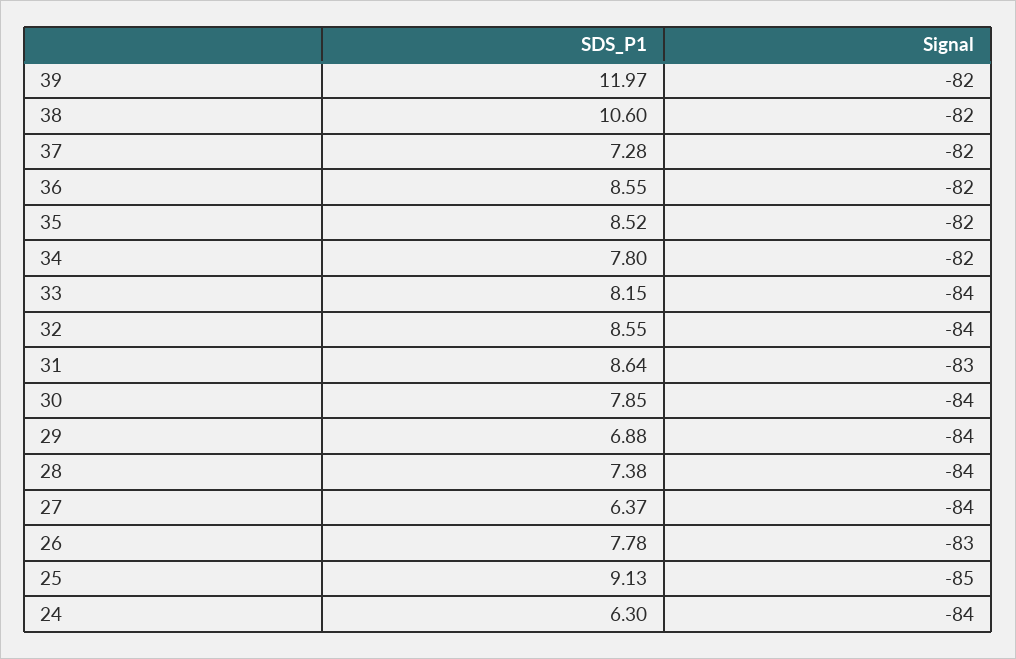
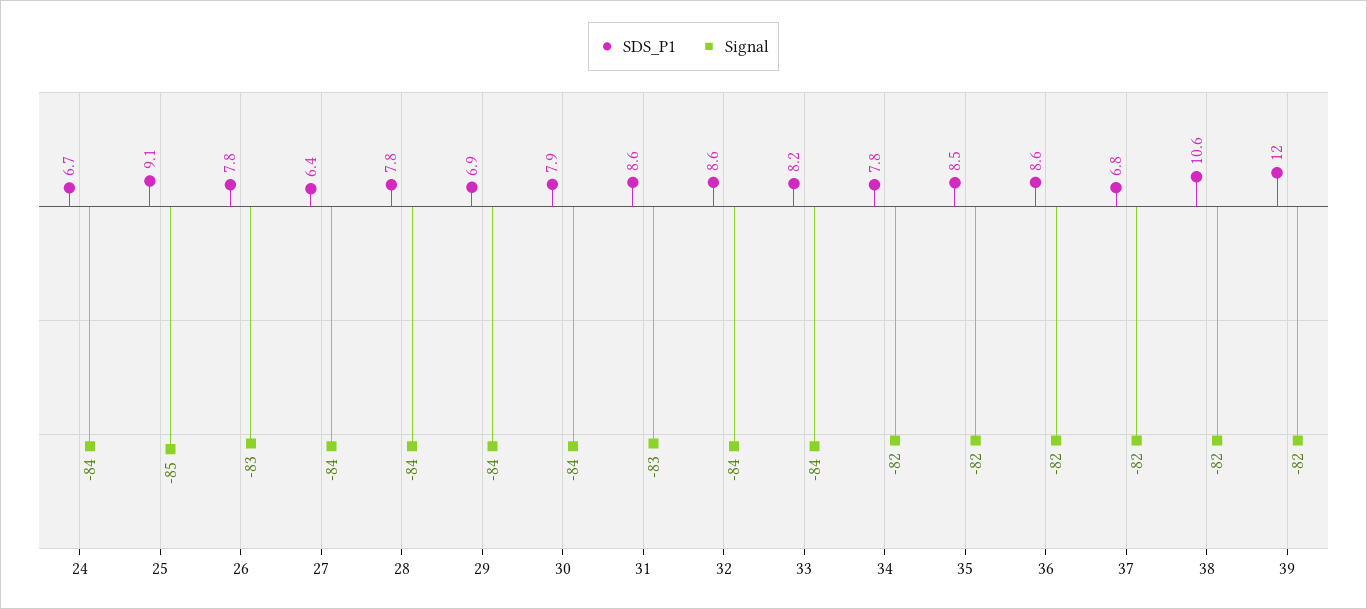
SDS_P1, 37: 7.28 -> 6.8
SDS_P1, 28: 7.38 -> 7.8
SDS_P1, 24: 6.3 -> 6.7

